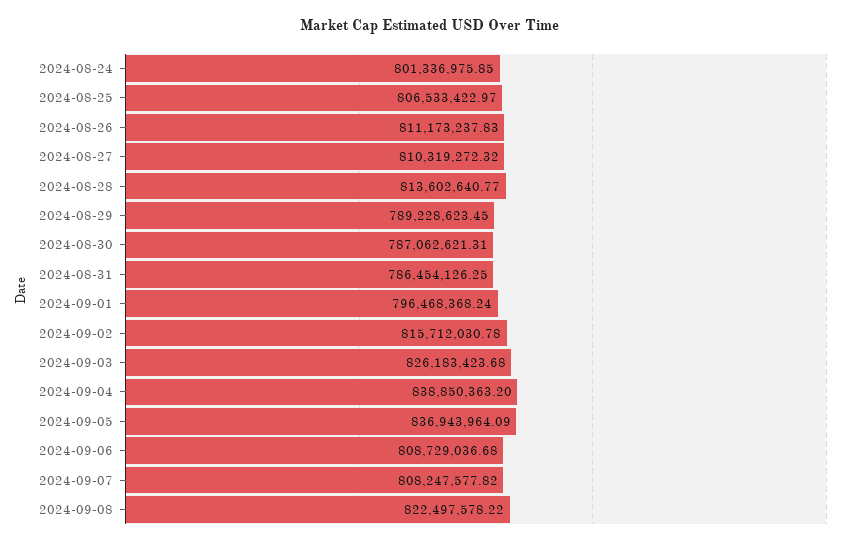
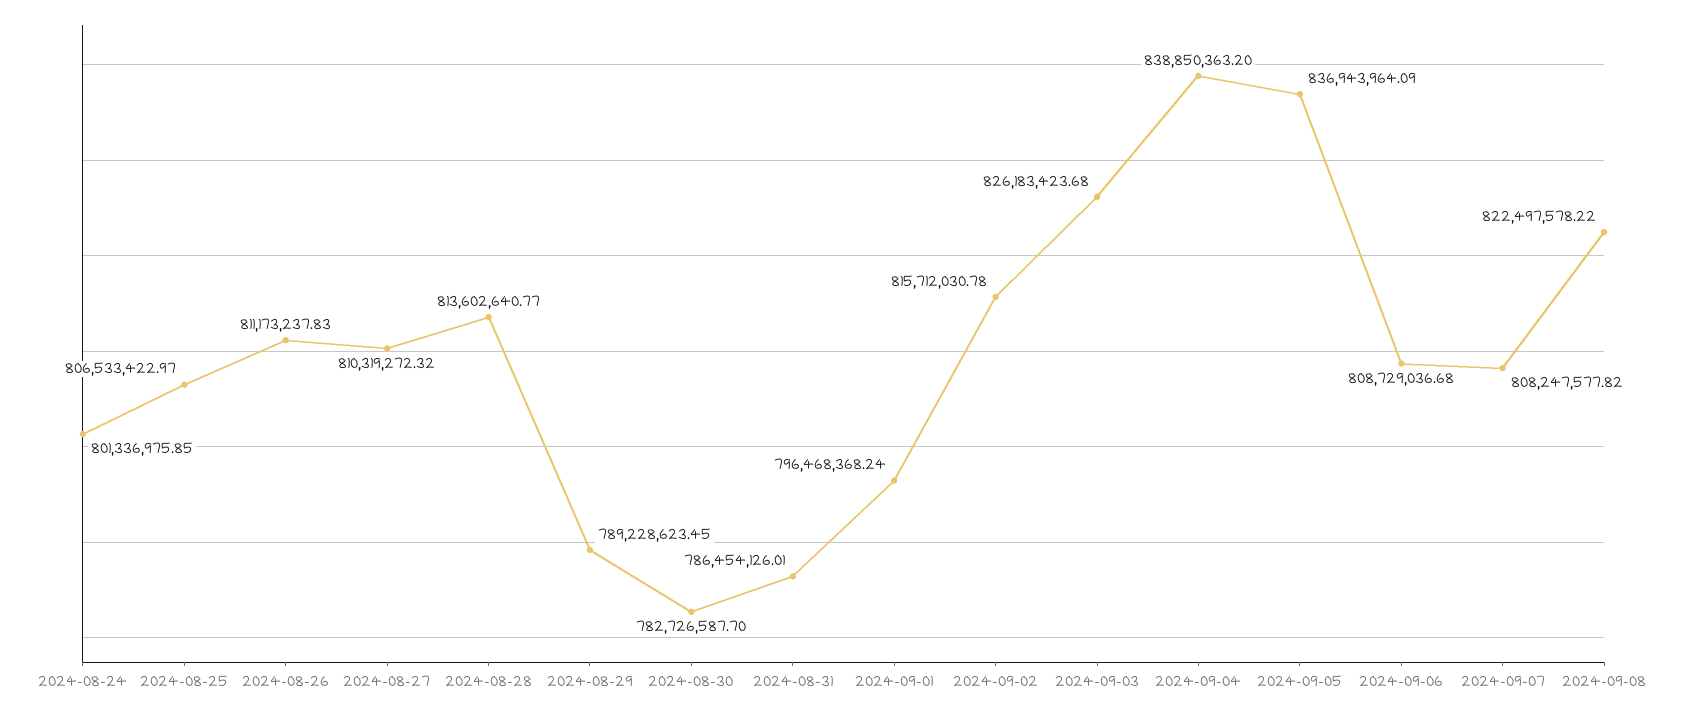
2024-08-30: 787062621.31 -> 782726587.7
2024-08-31: 786454126.25 -> 786454126.01

